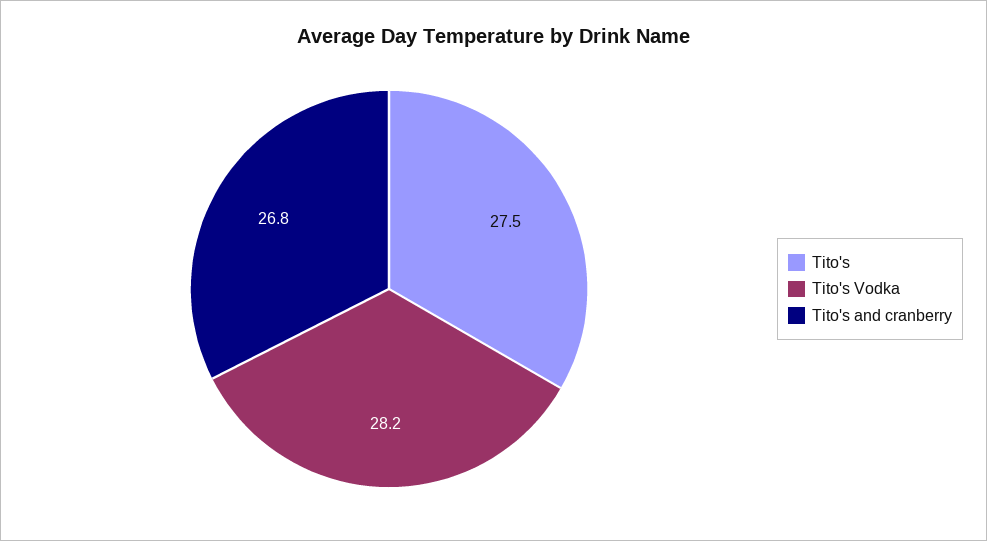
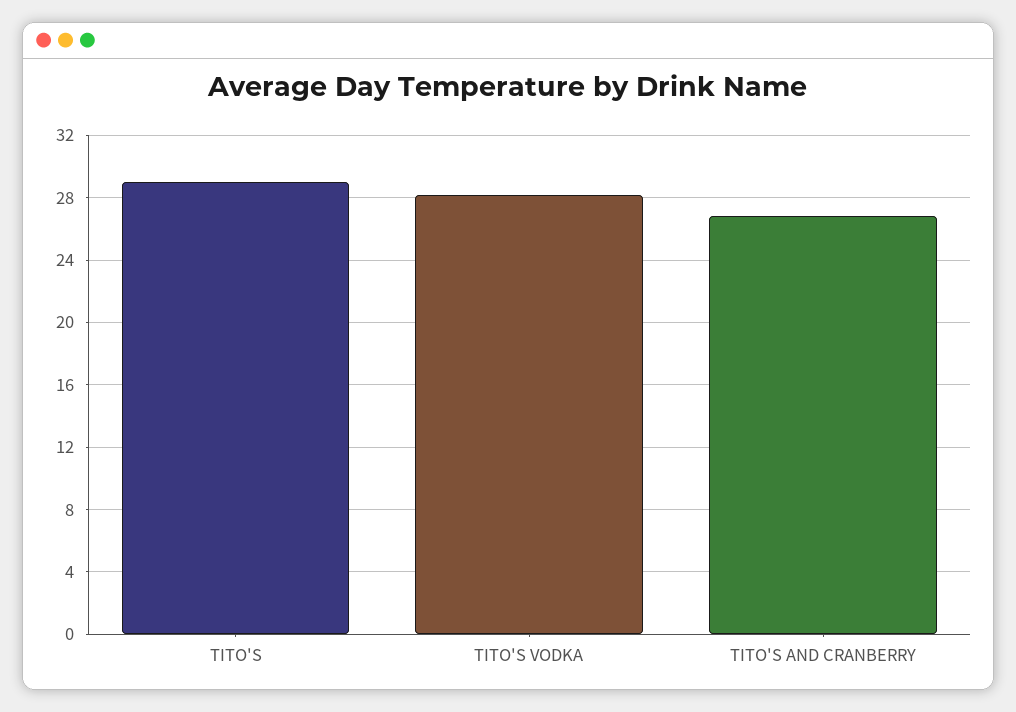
Tito's: 27.5 -> 29

